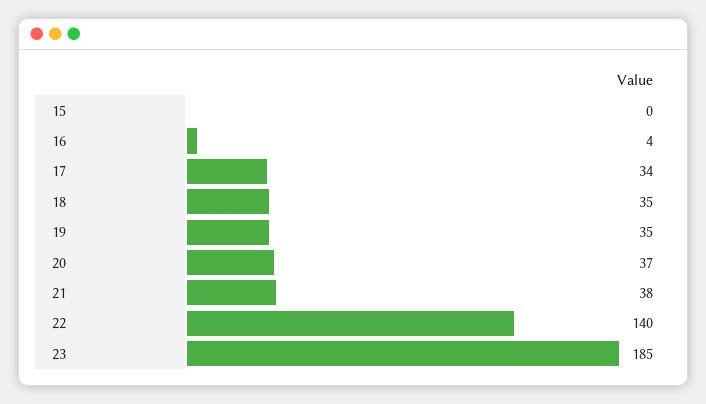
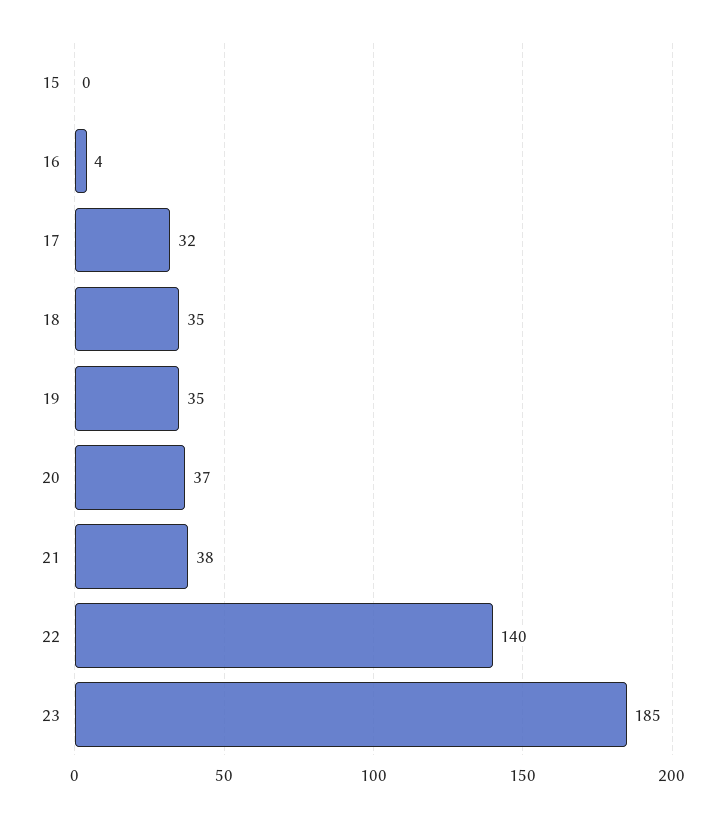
17: 34 -> 32

